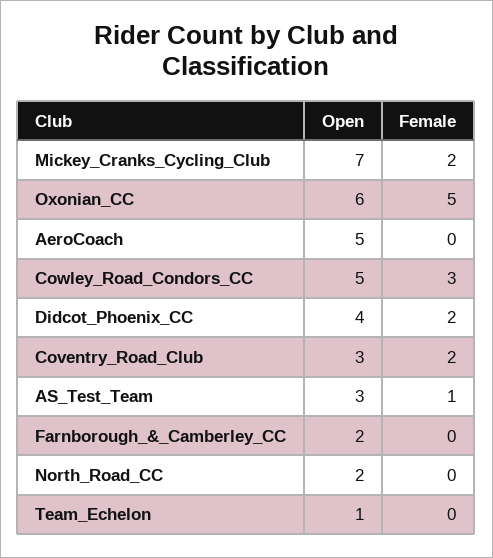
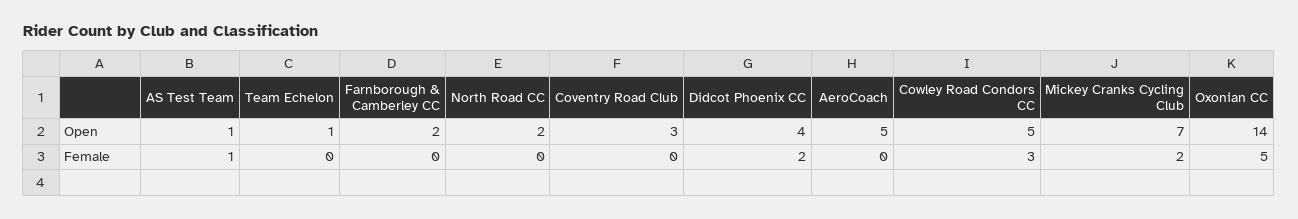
Open, Oxonian_CC: 6 -> 14
Female, Coventry_Road_Club: 2 -> 0
Open, AS_Test_Team: 3 -> 1

